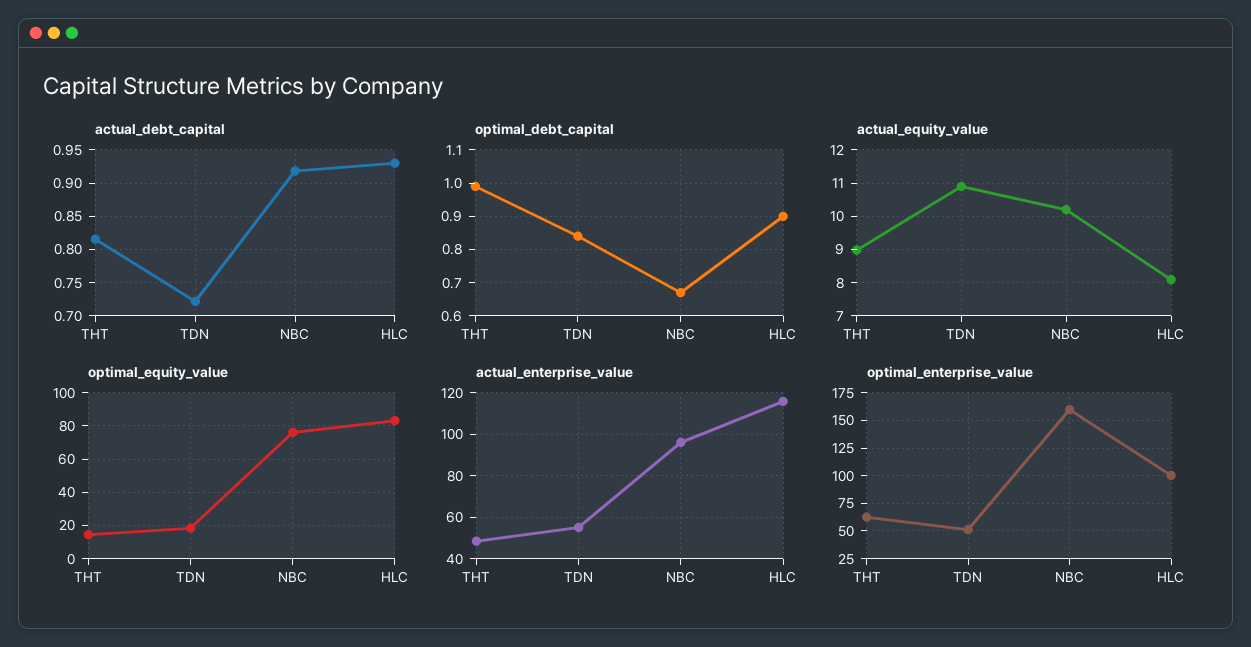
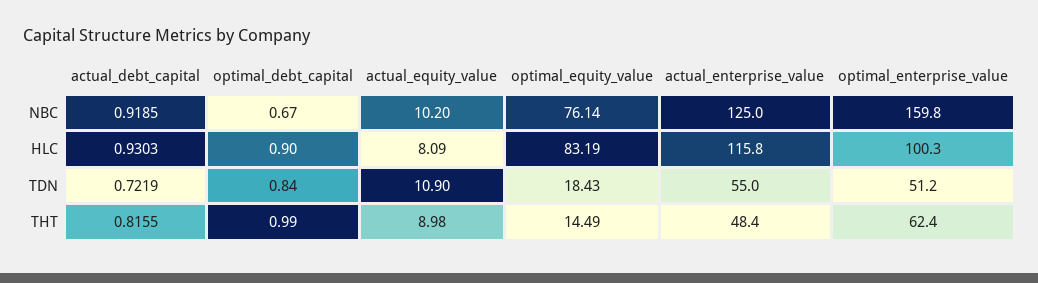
actual_enterprise_value, NBC: 95 -> 125

